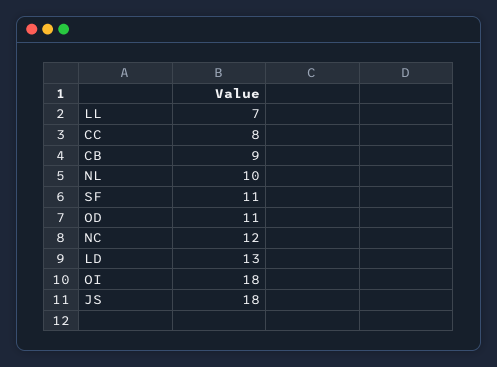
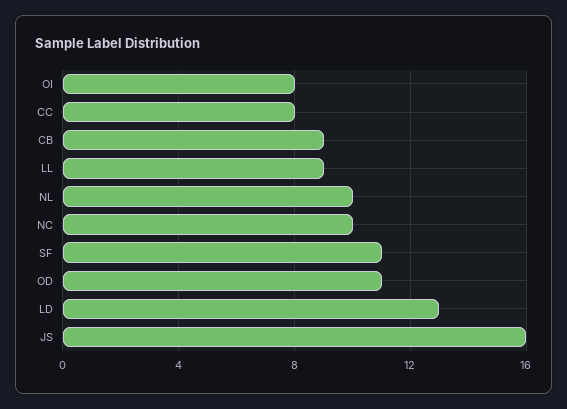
LL: 7 -> 9
NC: 12 -> 10
OI: 18 -> 8
JS: 18 -> 16

